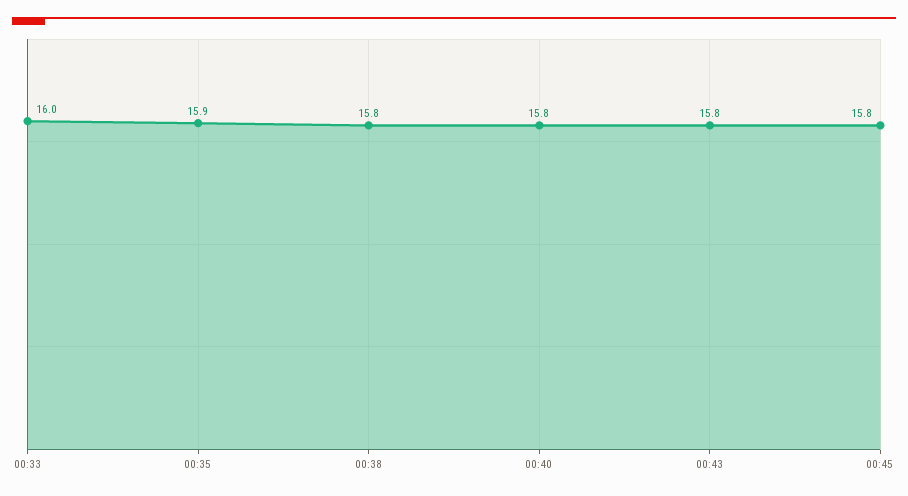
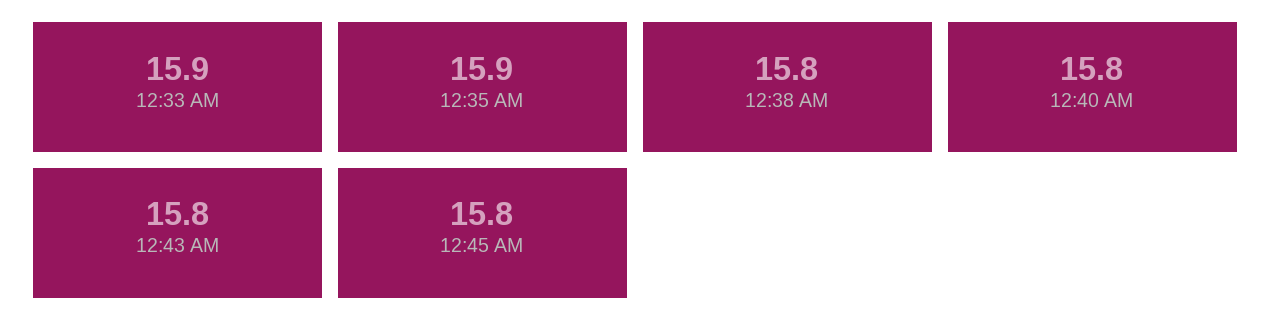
00:33: 16 -> 15.9

